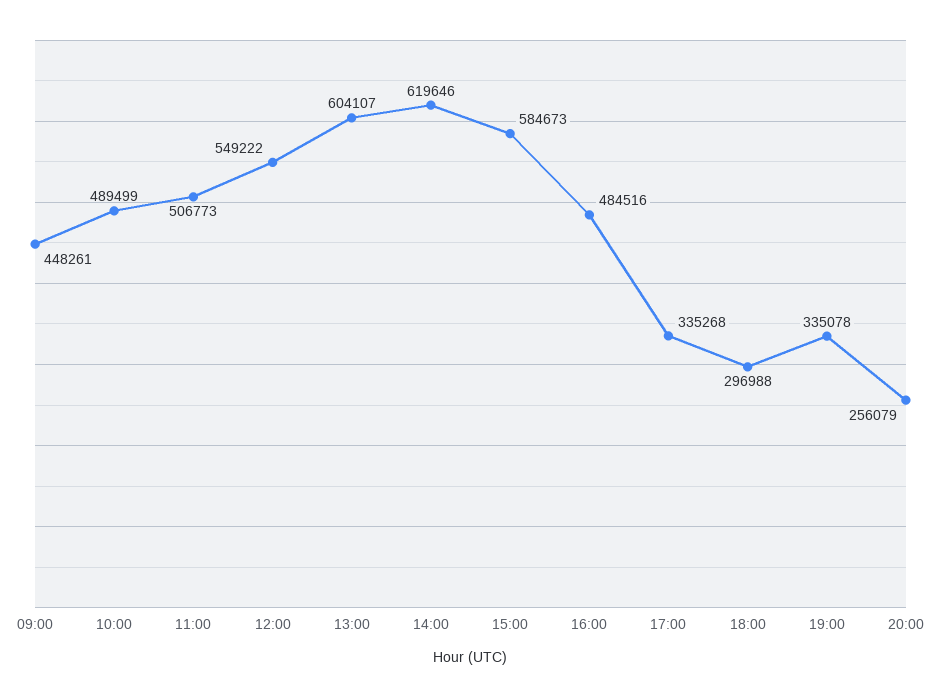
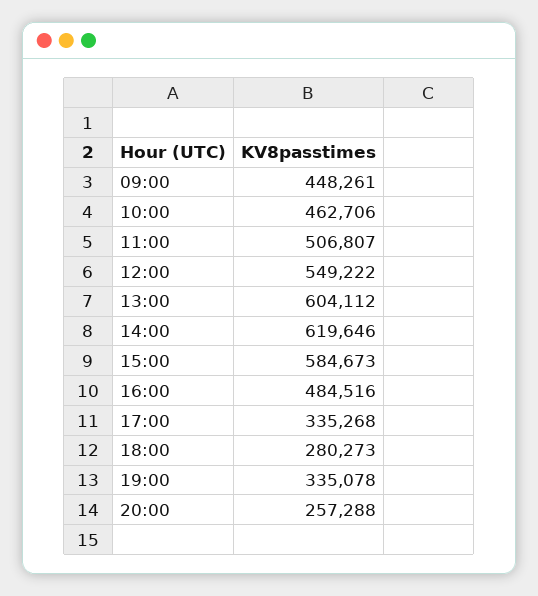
10:00: 489499 -> 462706
11:00: 506773 -> 506807
13:00: 604107 -> 604112
18:00: 296988 -> 280273
20:00: 256079 -> 257288

